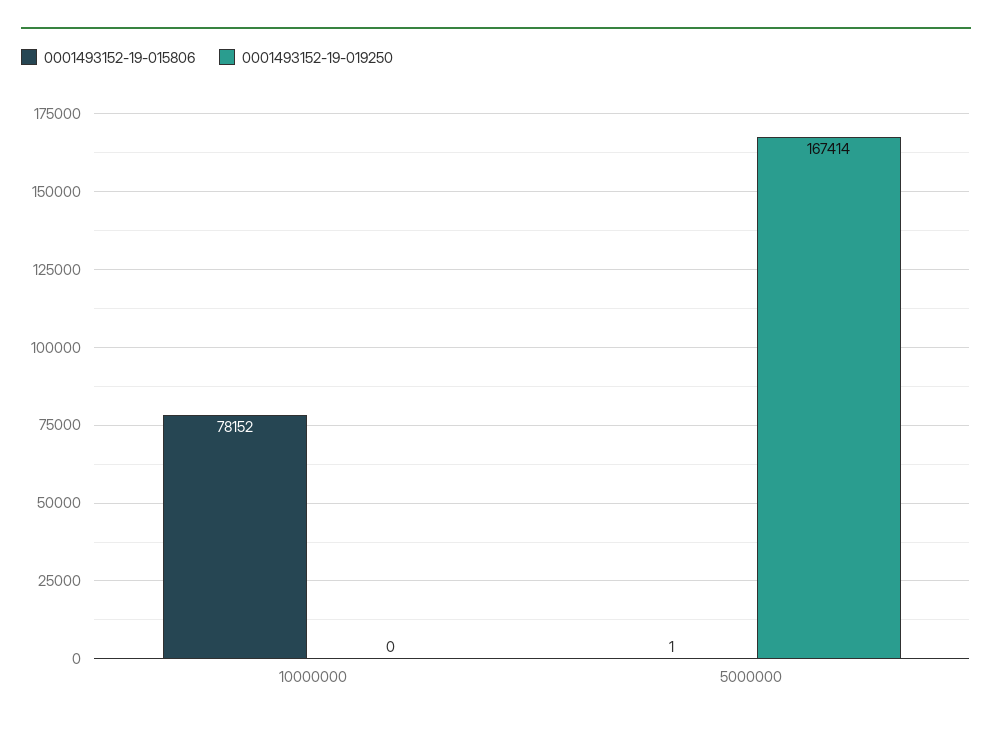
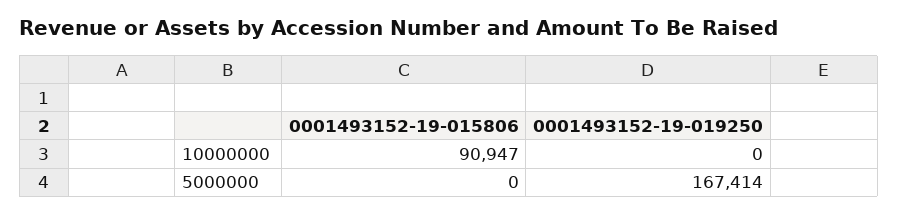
0001493152-19-015806, 10000000: 78152 -> 90947
0001493152-19-015806, 5000000: 1 -> 0

